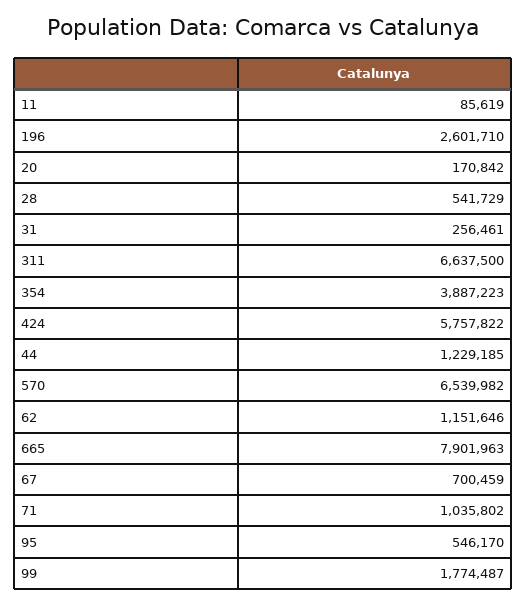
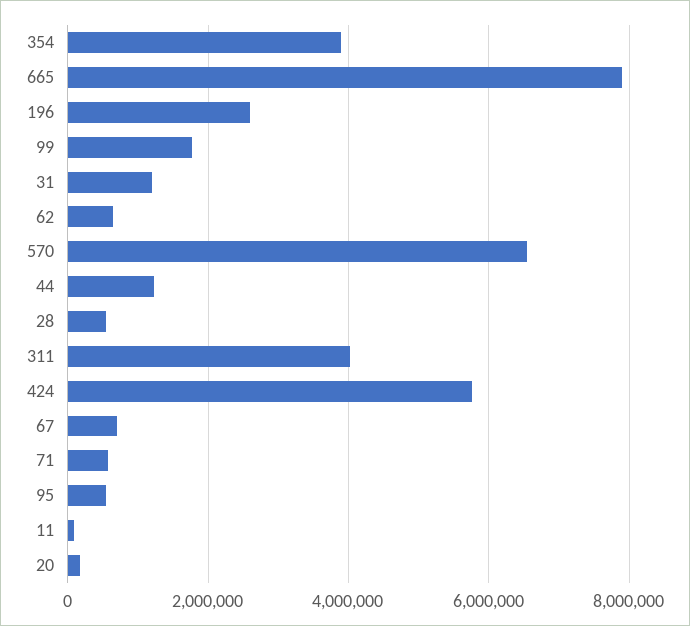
31: 256461 -> 1200000
311: 6637500 -> 4000000
62: 1151646 -> 600000
71: 1035802 -> 600000

